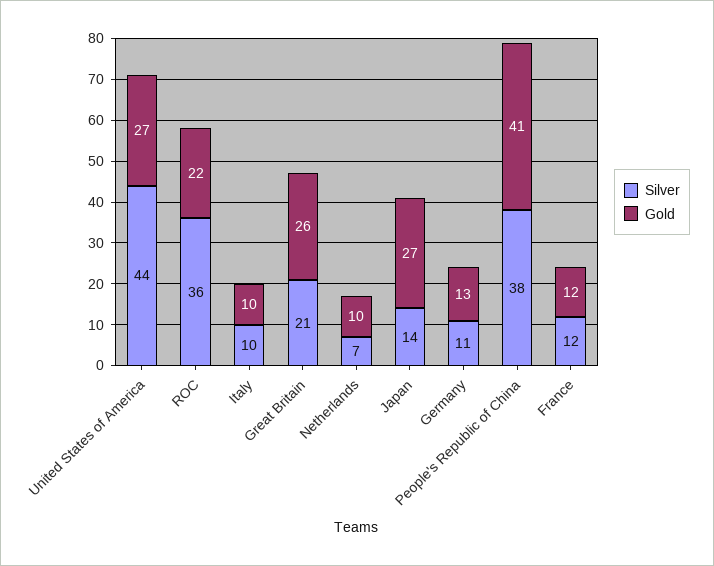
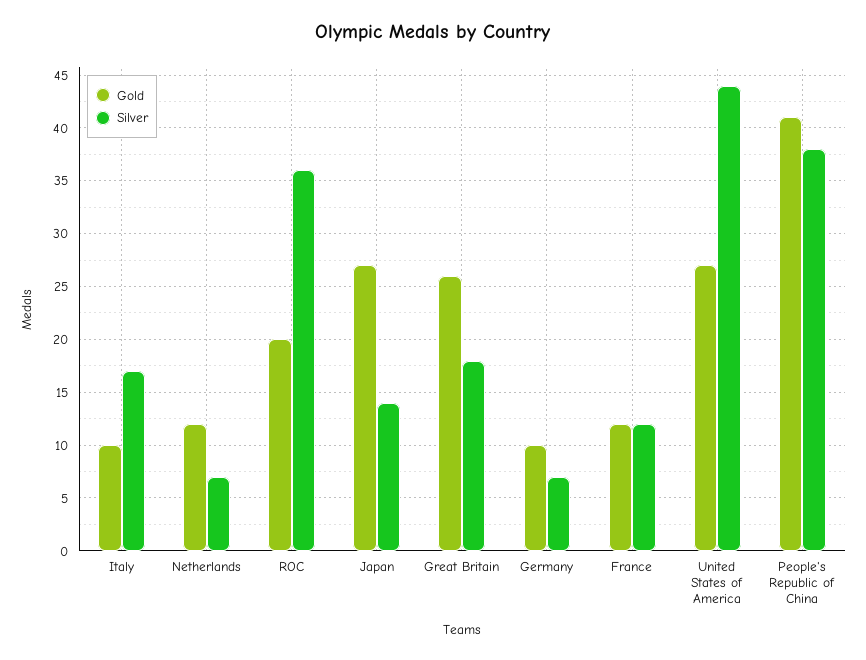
Gold, ROC: 22 -> 20
Silver, Italy: 10 -> 17
Silver, Great Britain: 21 -> 18
Gold, Netherlands: 10 -> 12
Silver, Germany: 11 -> 7
Gold, Germany: 13 -> 10

